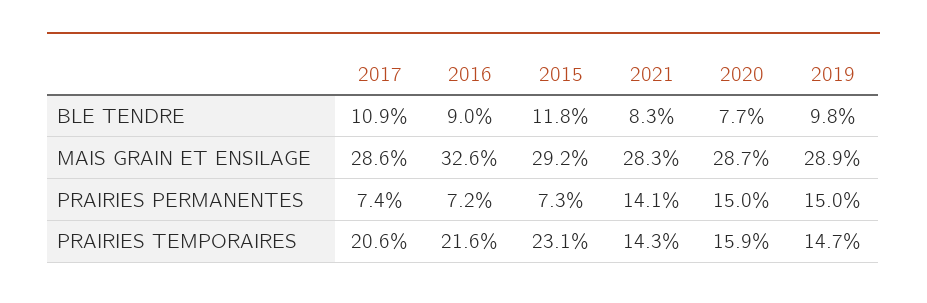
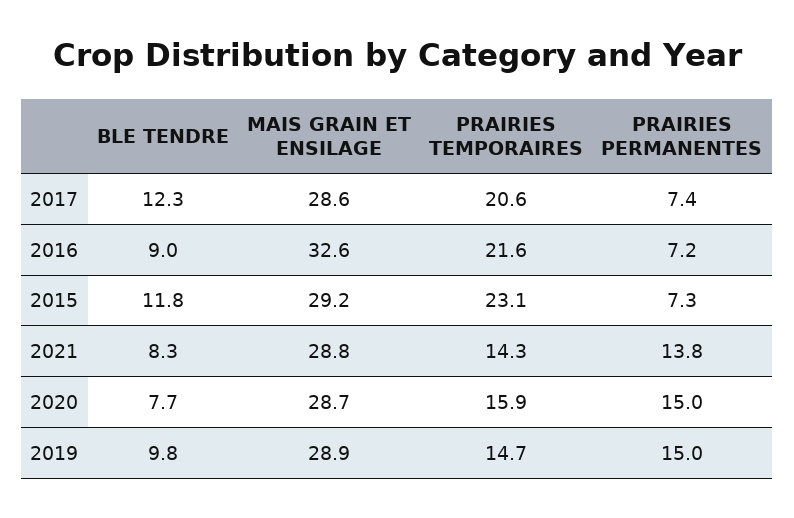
2017, BLE TENDRE: 10.9 -> 12.3
2021, MAIS GRAIN ET ENSILAGE: 28.3 -> 28.8
2021, PRAIRIES PERMANENTES: 14.1 -> 13.8

